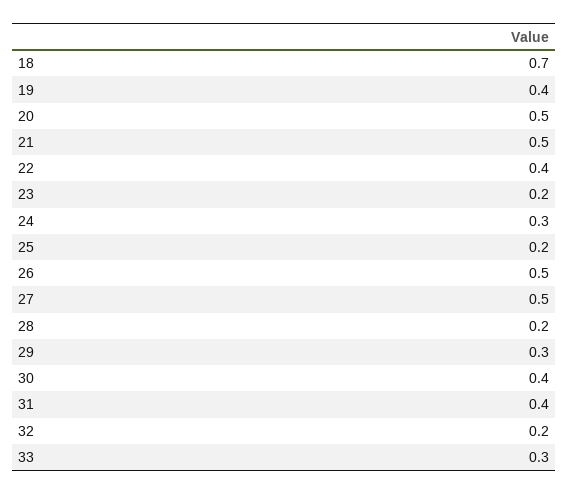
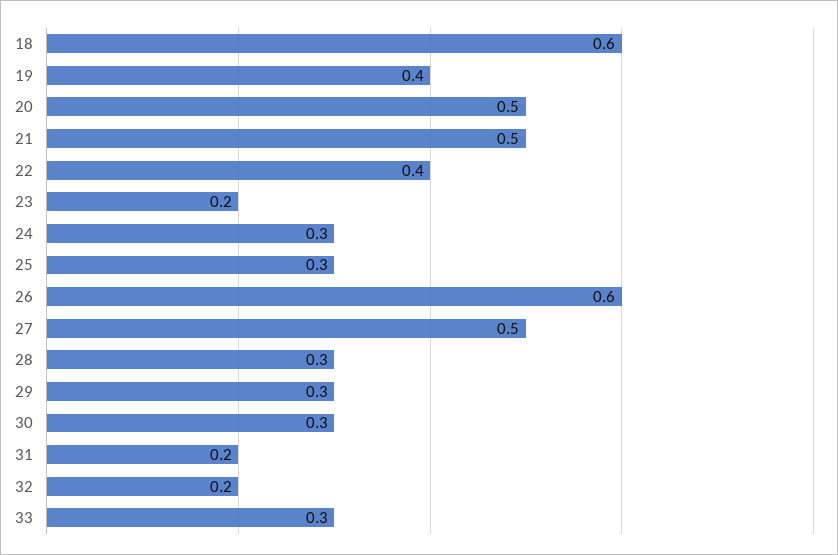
18: 0.7 -> 0.6
25: 0.2 -> 0.3
26: 0.5 -> 0.6
28: 0.2 -> 0.3
30: 0.4 -> 0.3
31: 0.4 -> 0.2

